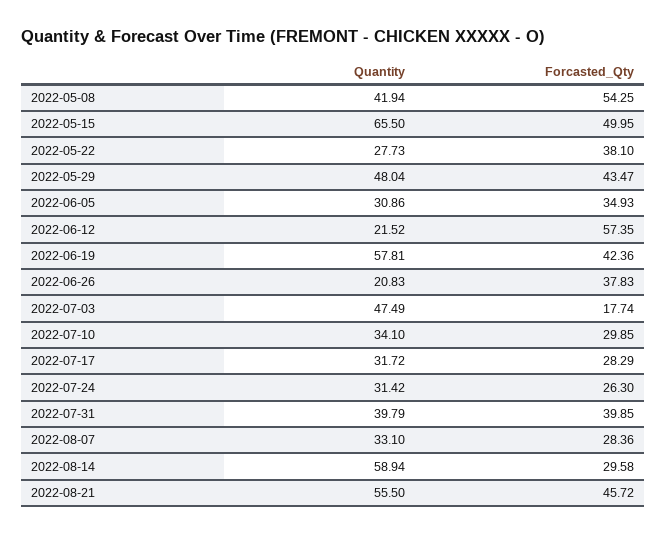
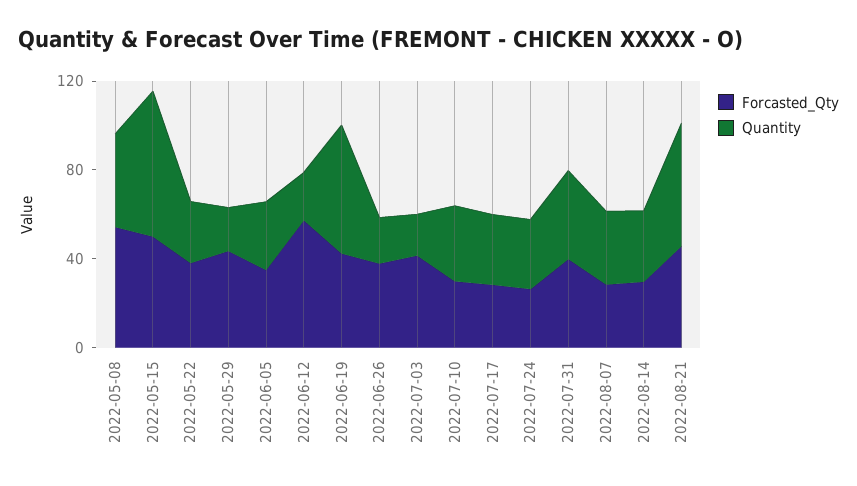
Quantity, 2022-05-29: 48.04 -> 20
Quantity, 2022-07-03: 47.49 -> 20
Forcasted_Qty, 2022-07-03: 17.74 -> 40
Quantity, 2022-08-14: 58.94 -> 30

